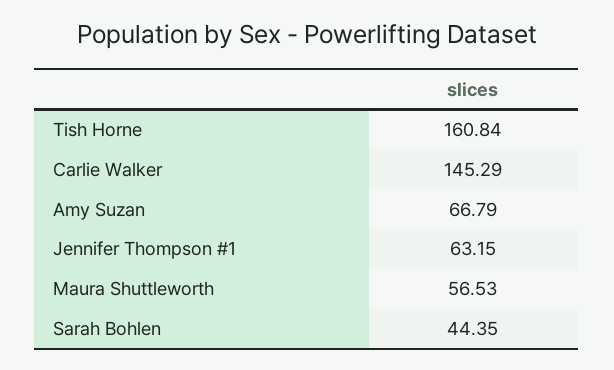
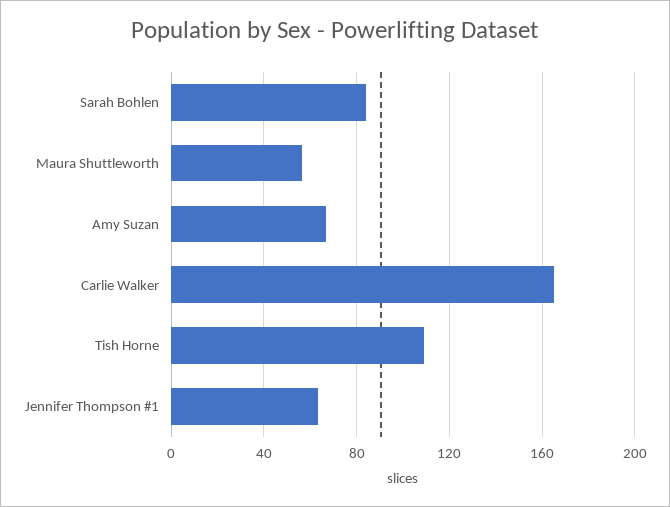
Tish Horne: 160.84 -> 110
Carlie Walker: 145.29 -> 165
Sarah Bohlen: 44.35 -> 85

